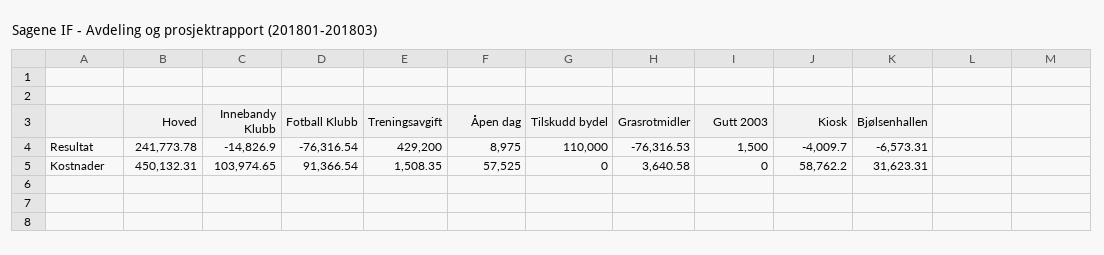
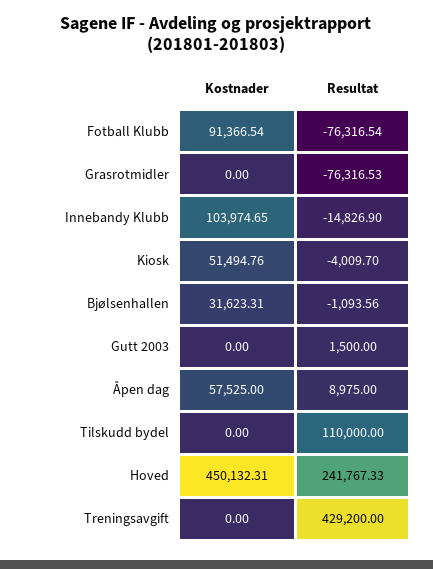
Hoved, Resultat: 241773.78 -> 241767.33
Bjølsenhallen, Resultat: -6573.31 -> -1093.56
Treningsavgift, Kostnader: 1508.35 -> 0
Grasrotmidler, Kostnader: 3640.58 -> 0
Kiosk, Kostnader: 58762.2 -> 51494.76

